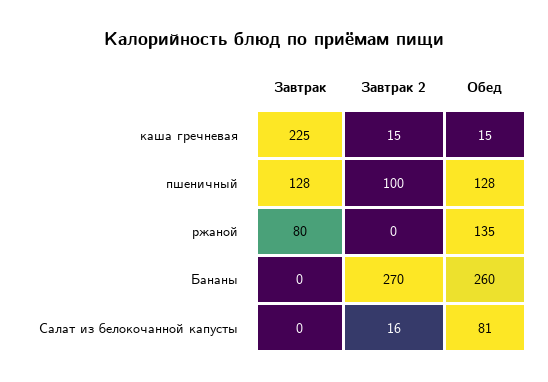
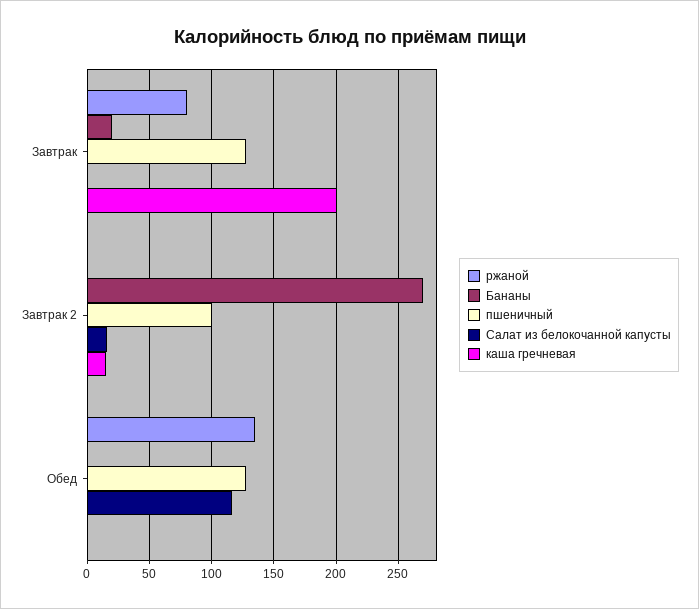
каша гречневая, Завтрак: 225 -> 200
каша гречневая, Обед: 15 -> 0
Бананы, Завтрак: 0 -> 20
Бананы, Обед: 260 -> 0
Салат из белокочанной капусты, Обед: 81 -> 115

